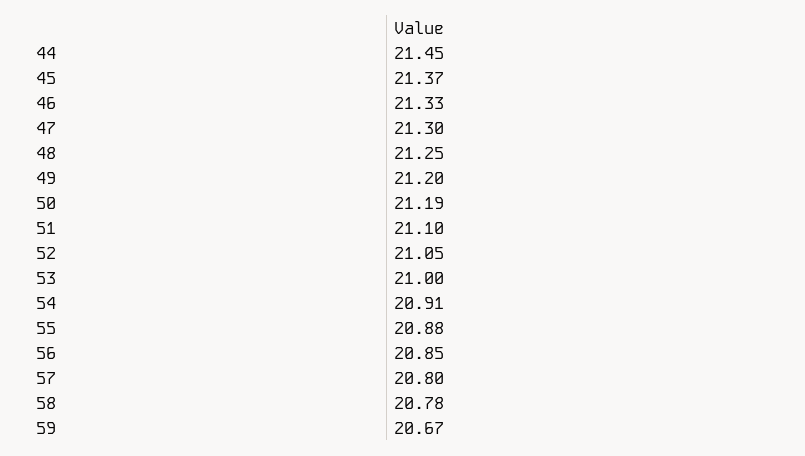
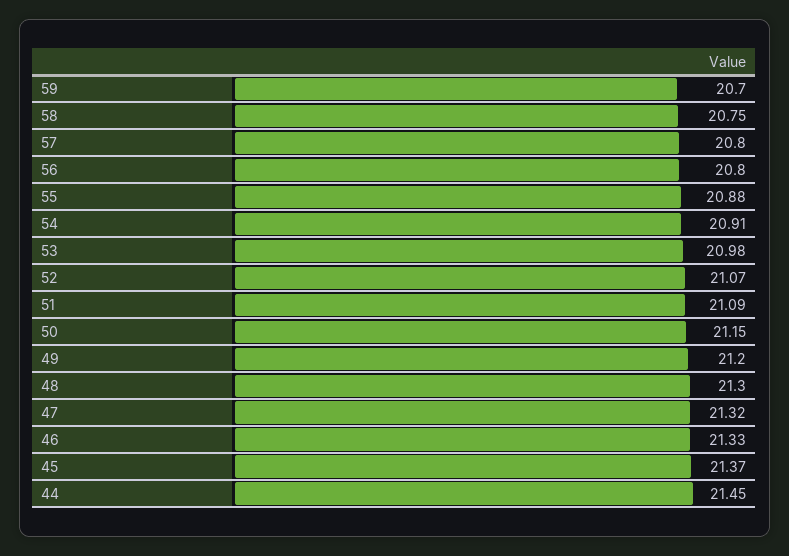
47: 21.3 -> 21.32
48: 21.25 -> 21.3
50: 21.19 -> 21.15
51: 21.1 -> 21.09
52: 21.05 -> 21.07
53: 21 -> 20.98
56: 20.85 -> 20.8
58: 20.78 -> 20.75
59: 20.67 -> 20.7

